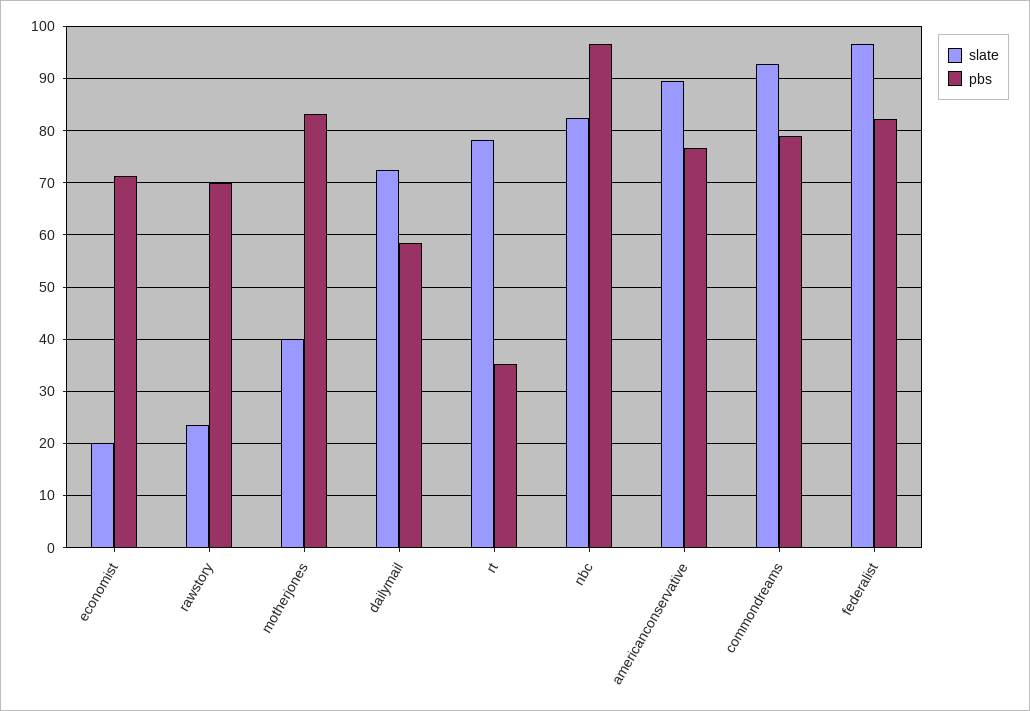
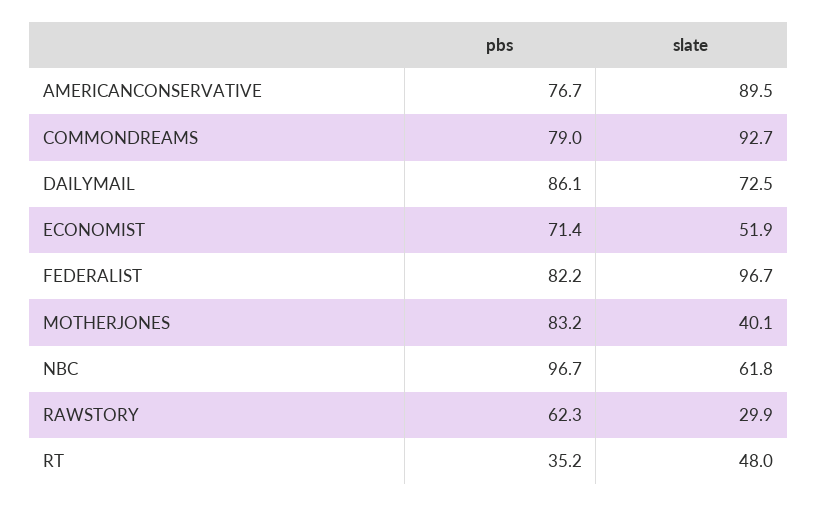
slate, economist: 20 -> 51.9
slate, rawstory: 24 -> 29.9
pbs, rawstory: 70 -> 62.3
pbs, dailymail: 58 -> 86.1
slate, rt: 78 -> 48
slate, nbc: 82 -> 61.8

